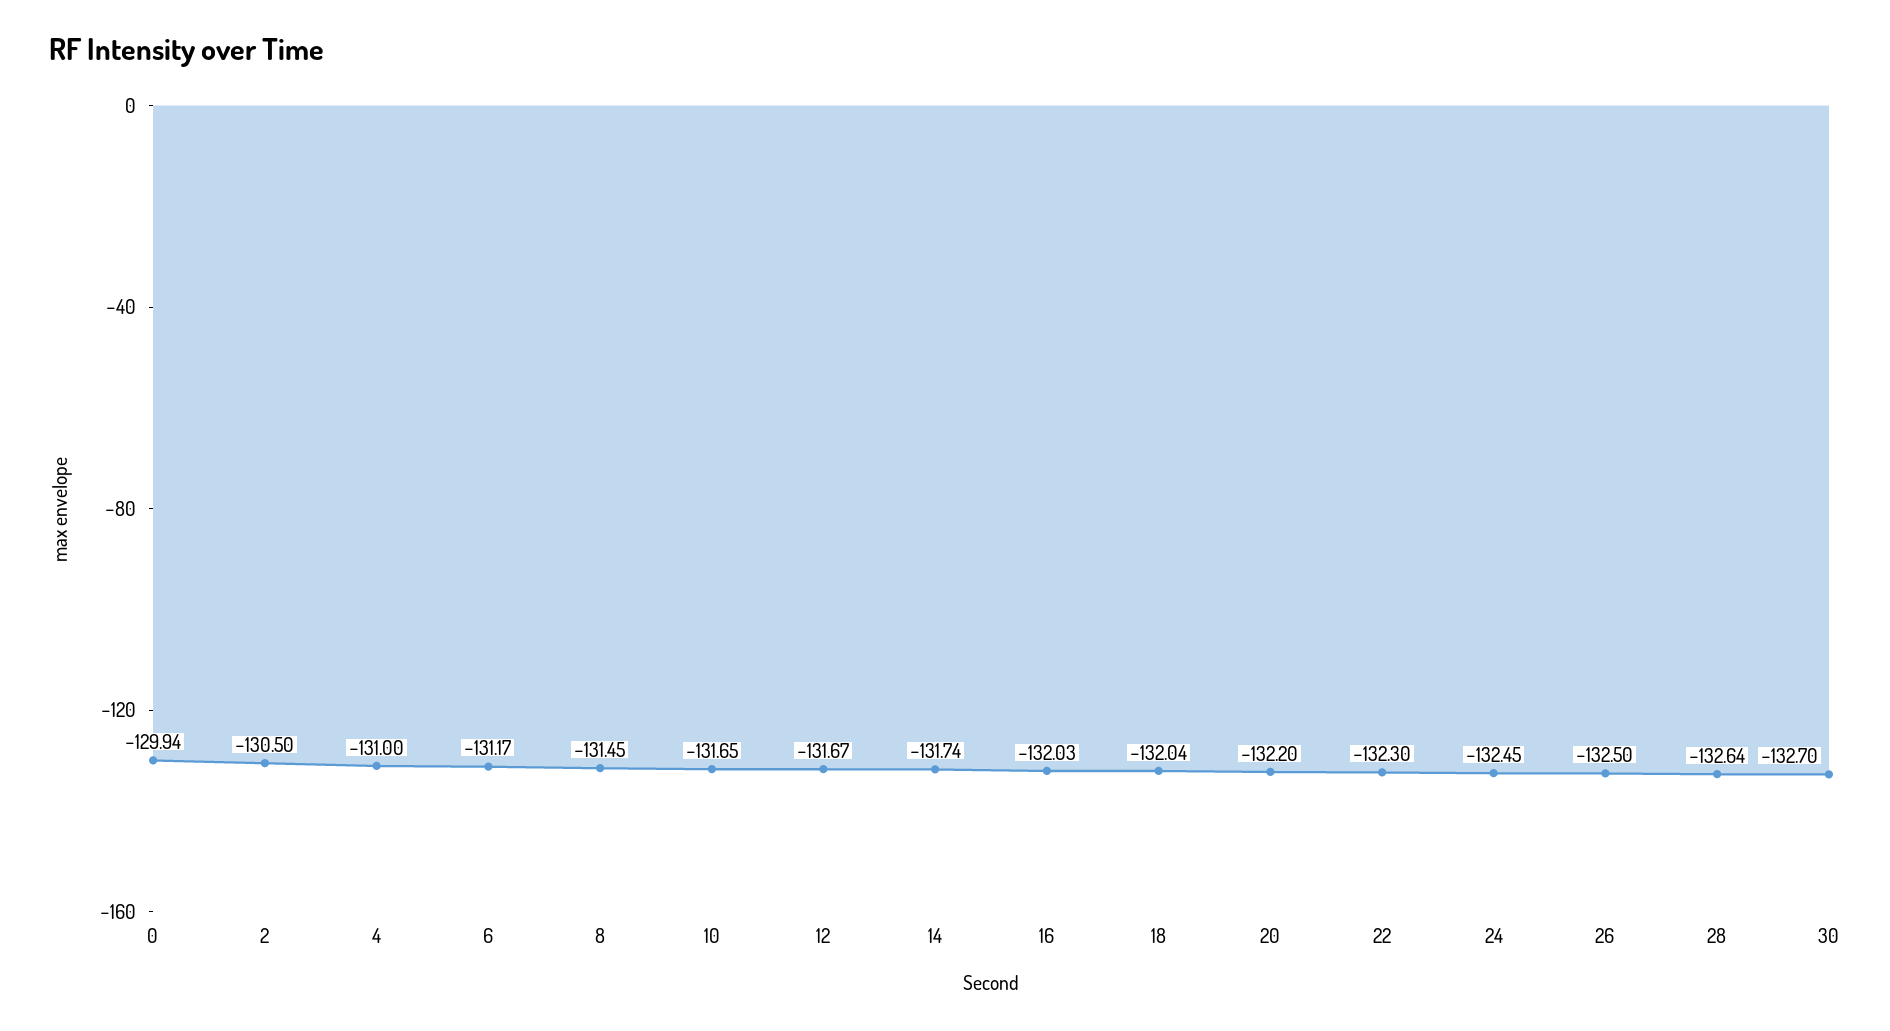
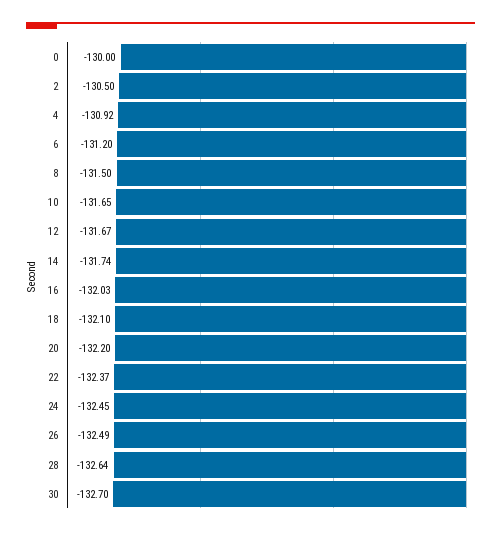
0: -129.94 -> -130
4: -131 -> -130.92
6: -131.17 -> -131.2
8: -131.45 -> -131.5
18: -132.04 -> -132.1
22: -132.3 -> -132.37
26: -132.5 -> -132.49

